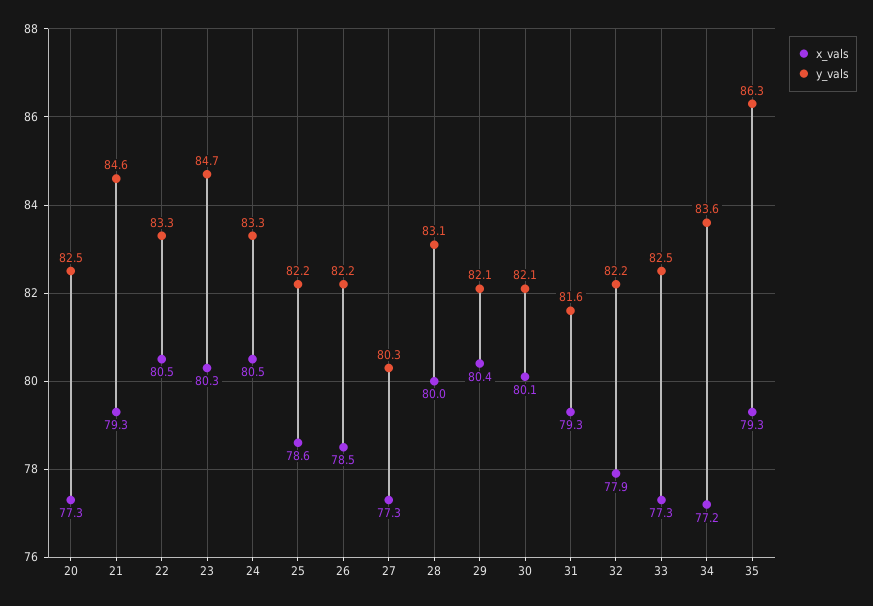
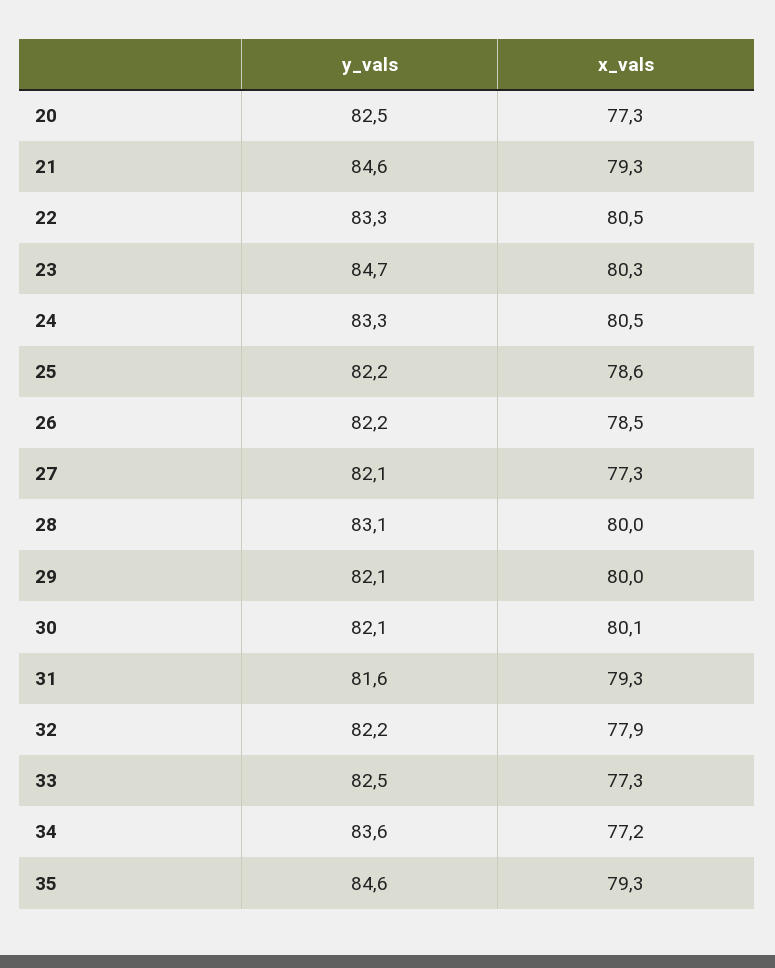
y_vals, 27: 80.3 -> 82.1
x_vals, 29: 80.4 -> 80
y_vals, 35: 86.3 -> 84.6

